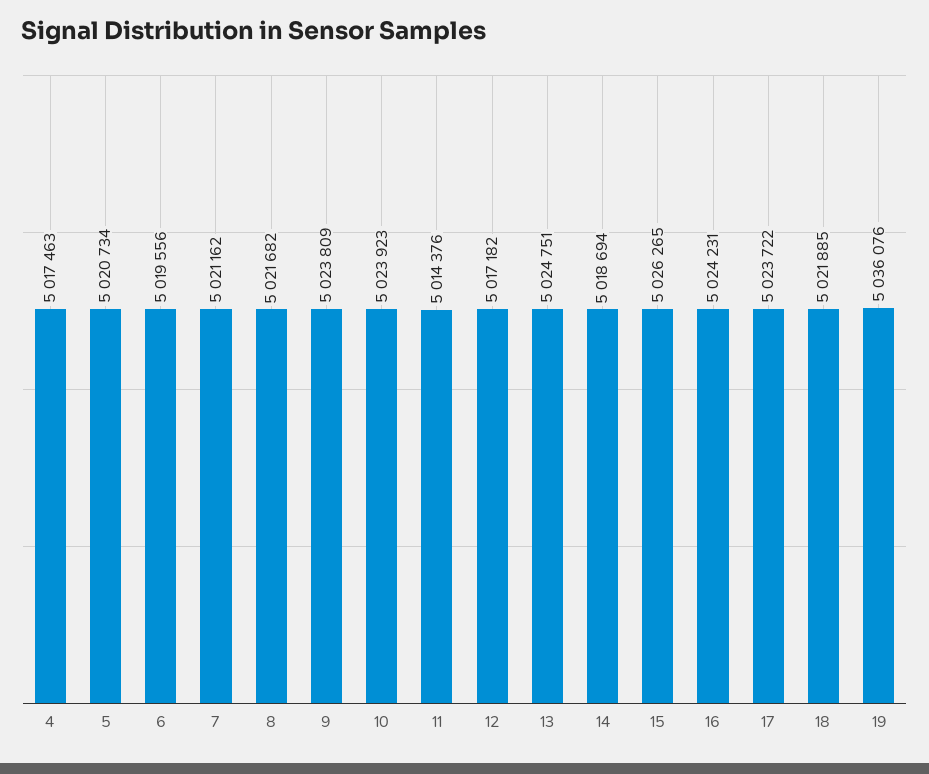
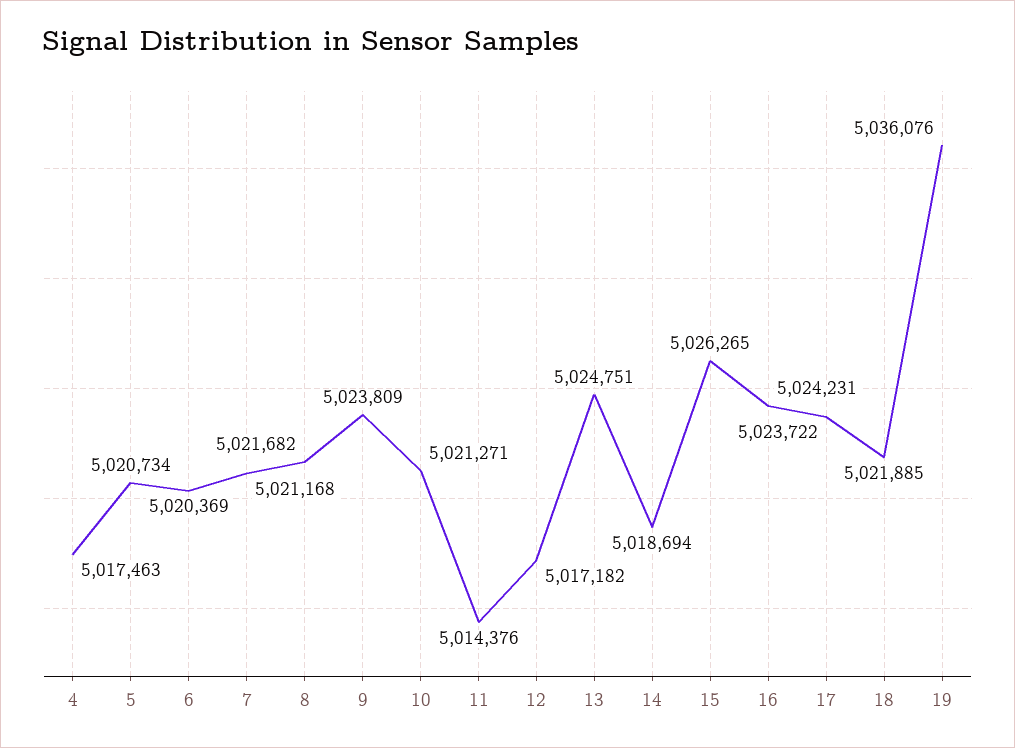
6: 5019556 -> 5020369
7: 5021162 -> 5021168
10: 5023923 -> 5021271

